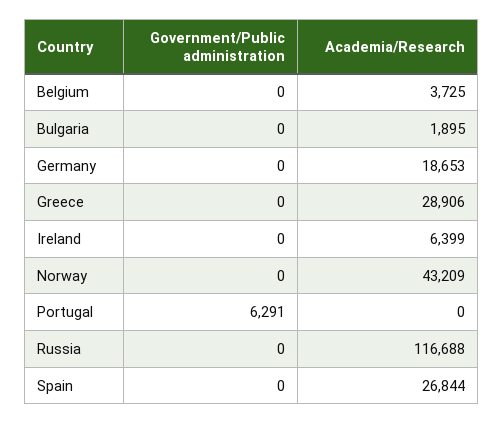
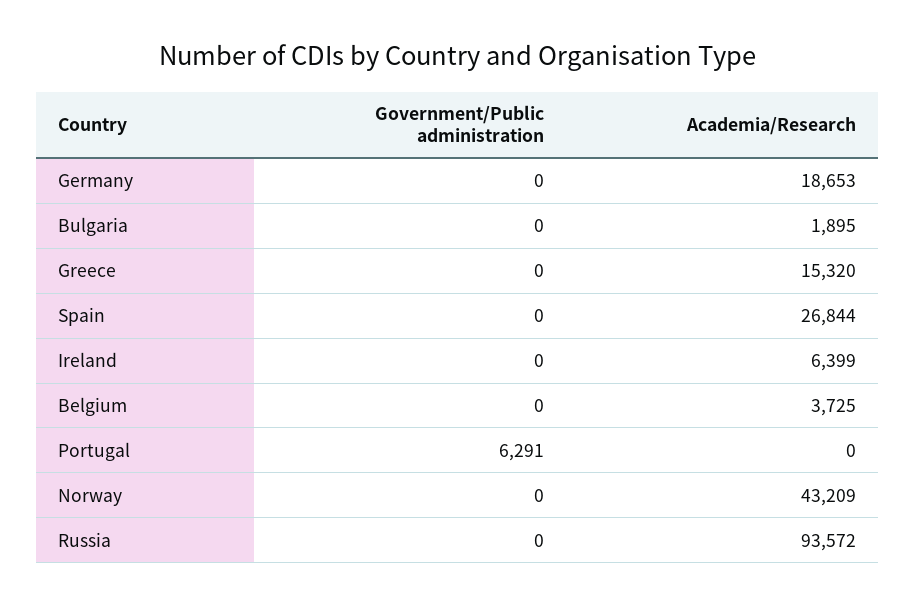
Academia/Research, Greece: 28906 -> 15320
Academia/Research, Russia: 116688 -> 93572

